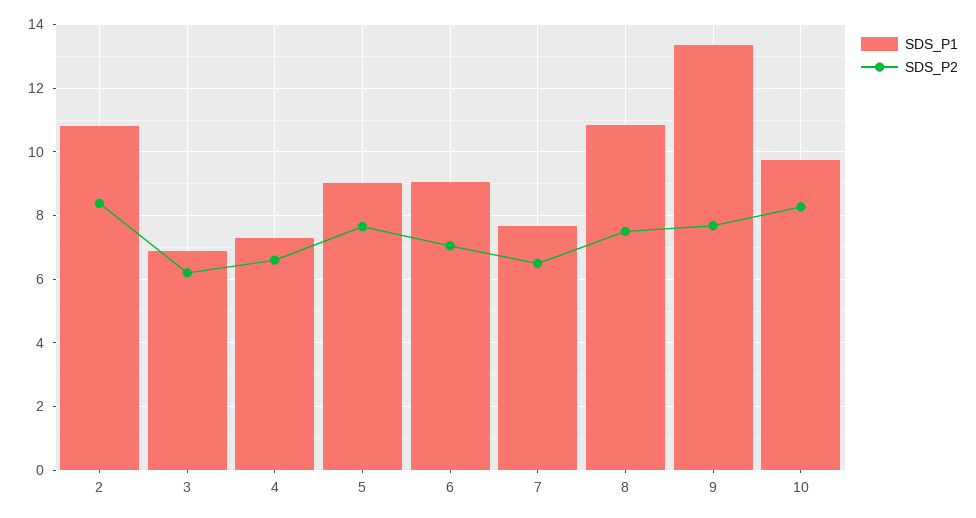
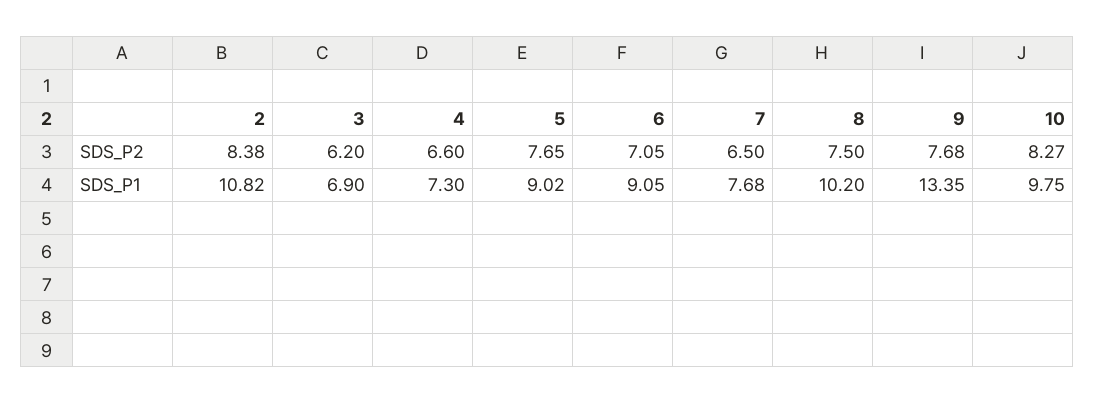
SDS_P1, 8: 10.8 -> 10.2

